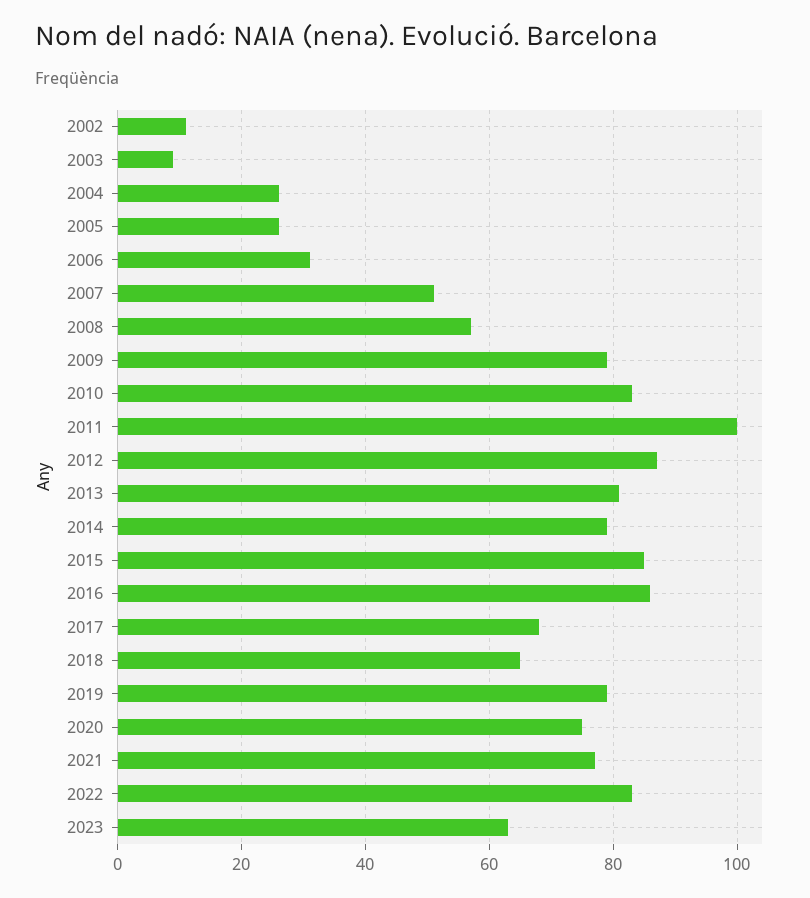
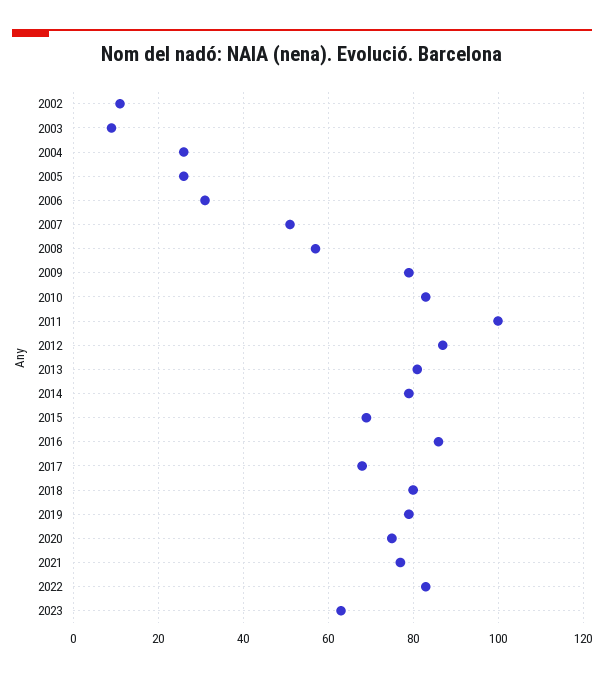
2015: 85 -> 70
2018: 65 -> 80

